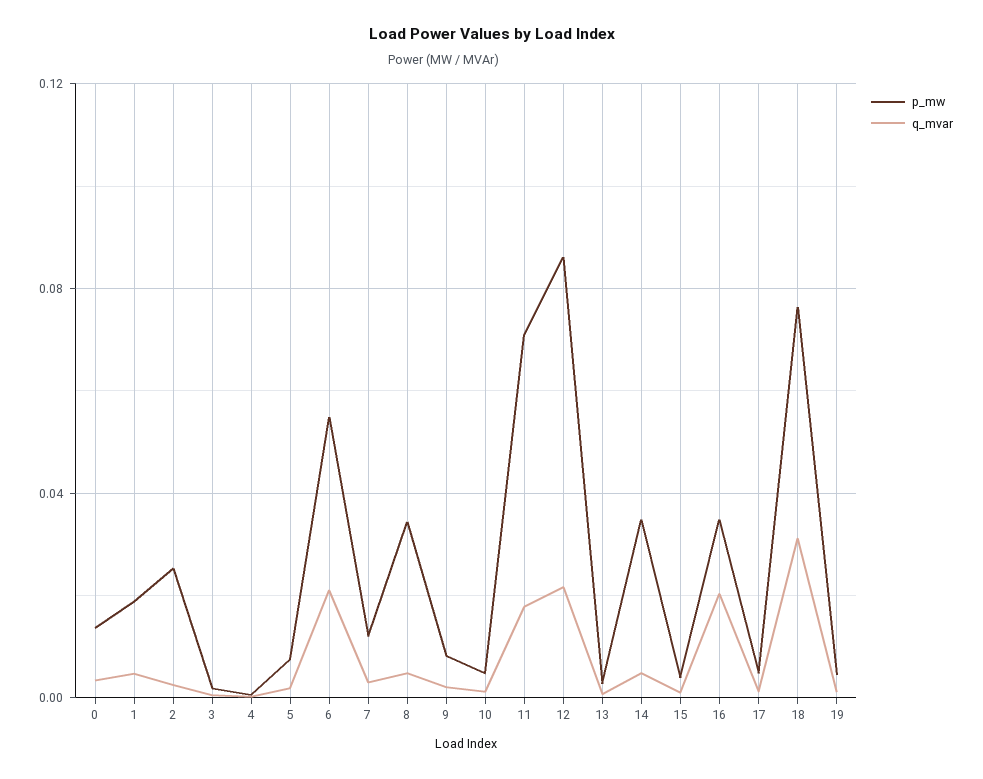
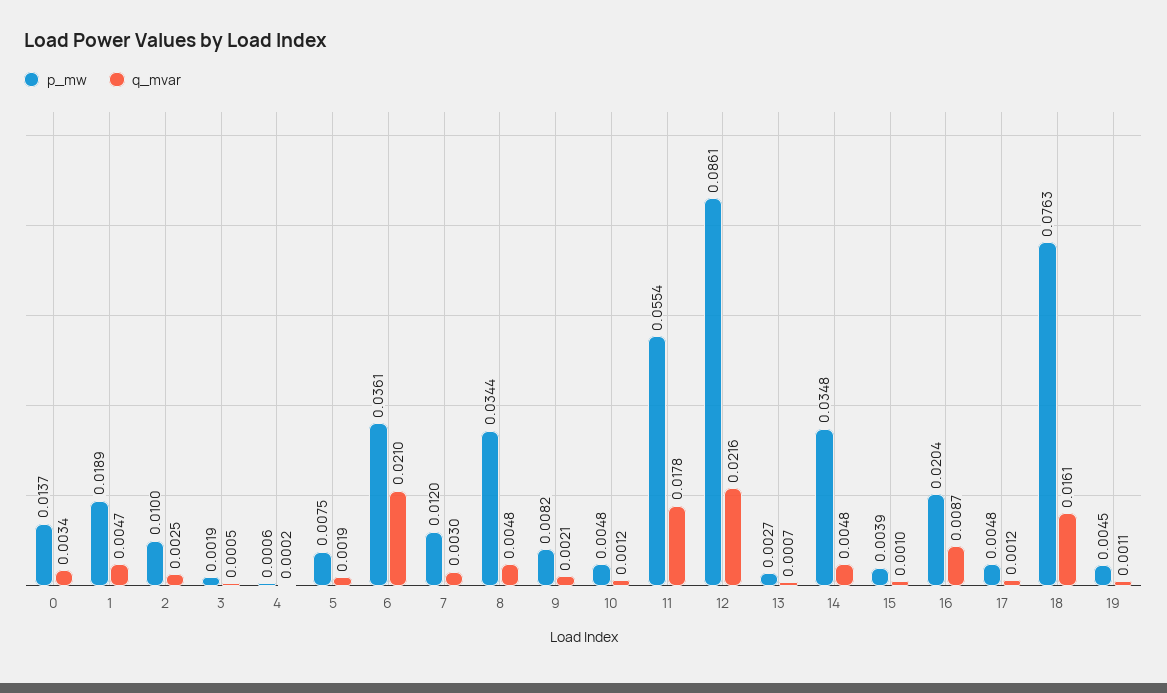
p_mw, 2: 0.025 -> 0.01
p_mw, 6: 0.055 -> 0.0361
p_mw, 11: 0.07 -> 0.0554
p_mw, 16: 0.035 -> 0.0204
q_mvar, 16: 0.02 -> 0.0087
q_mvar, 18: 0.03 -> 0.0161

